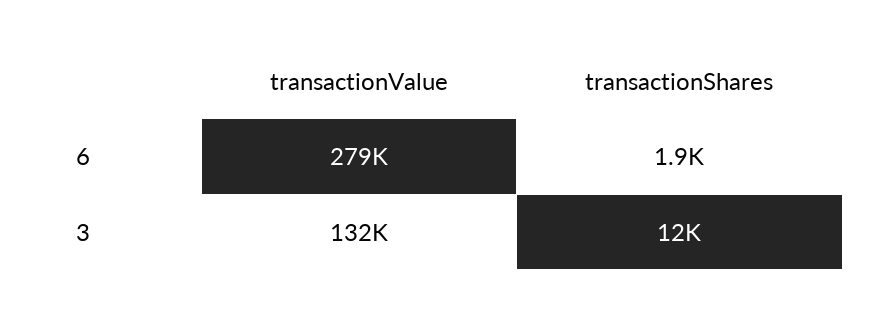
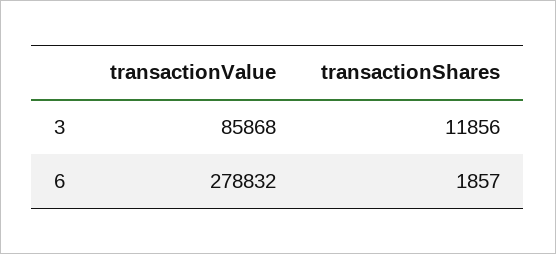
transactionValue, 3: 132000 -> 85868

